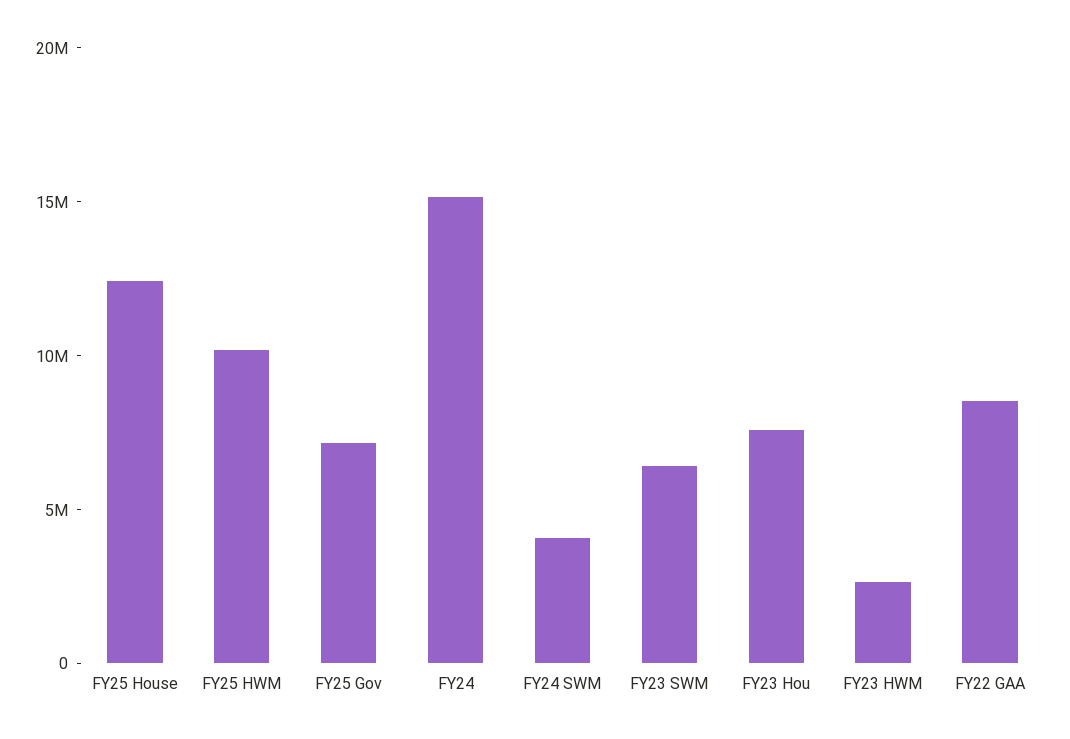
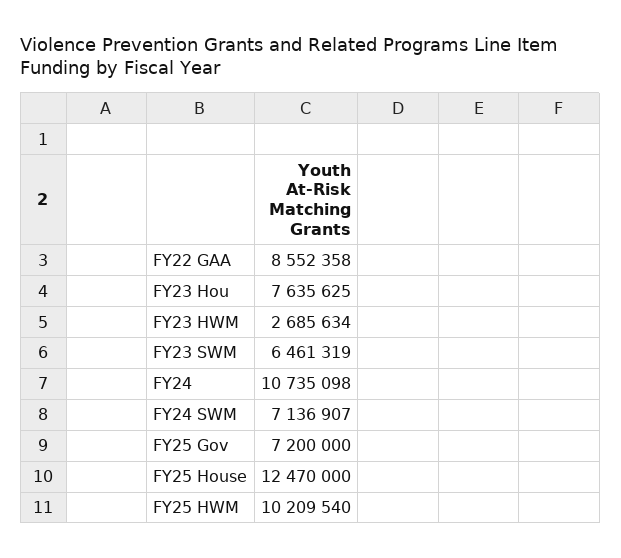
FY24: 15000000 -> 10735098
FY24 SWM: 4000000 -> 7136907

